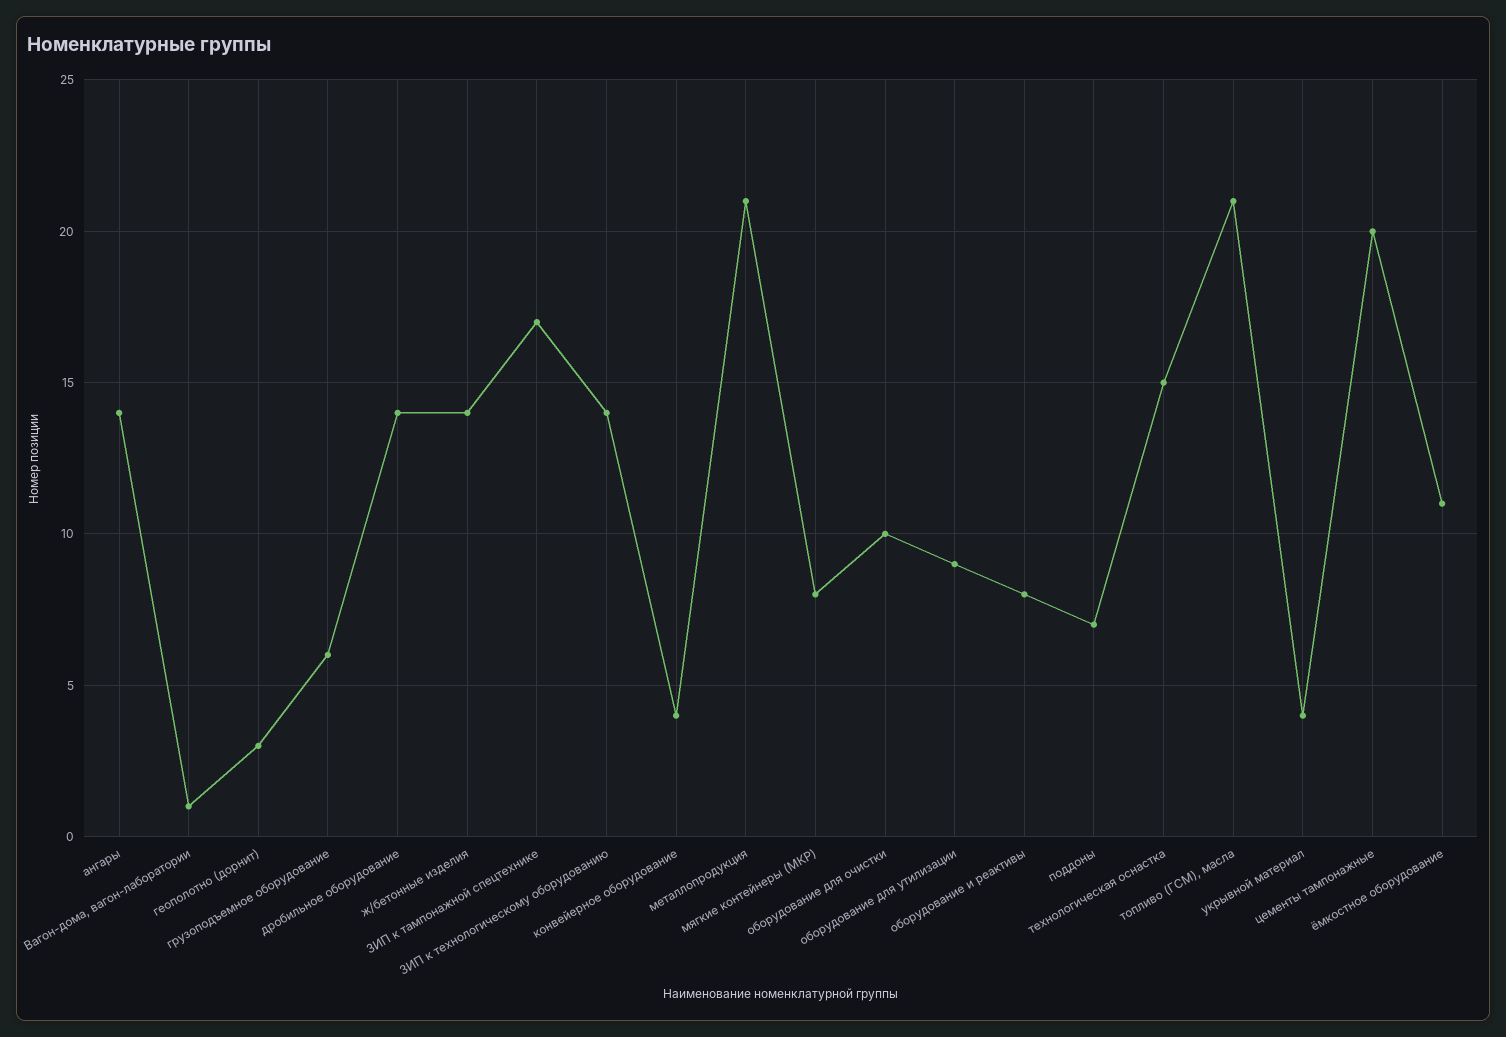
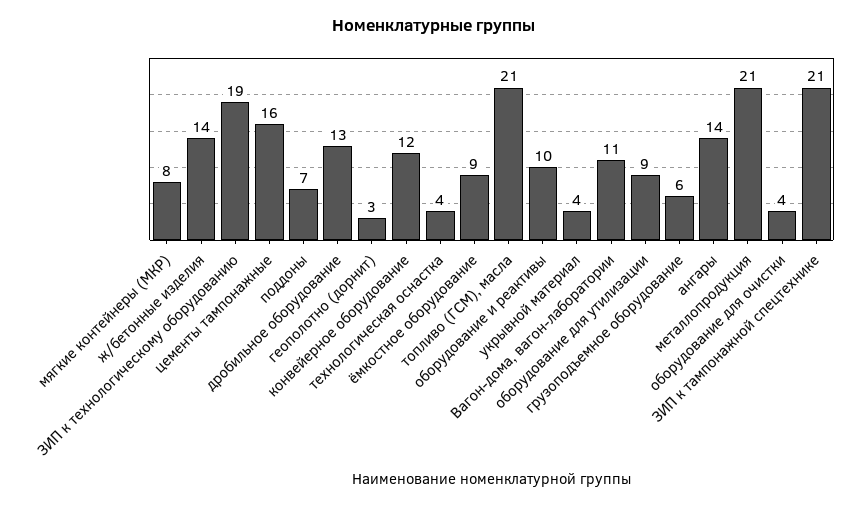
Вагон-дома, вагон-лаборатории: 1 -> 11
дробильное оборудование: 14 -> 13
ЗИП к тампонажной спецтехнике: 17 -> 21
ЗИП к технологическому оборудованию: 14 -> 19
конвейерное оборудование: 4 -> 12
оборудование для очистки: 10 -> 4
оборудование и реактивы: 8 -> 10
технологическая оснастка: 15 -> 4
цементы тампонажные: 20 -> 16
ёмкостное оборудование: 11 -> 9

